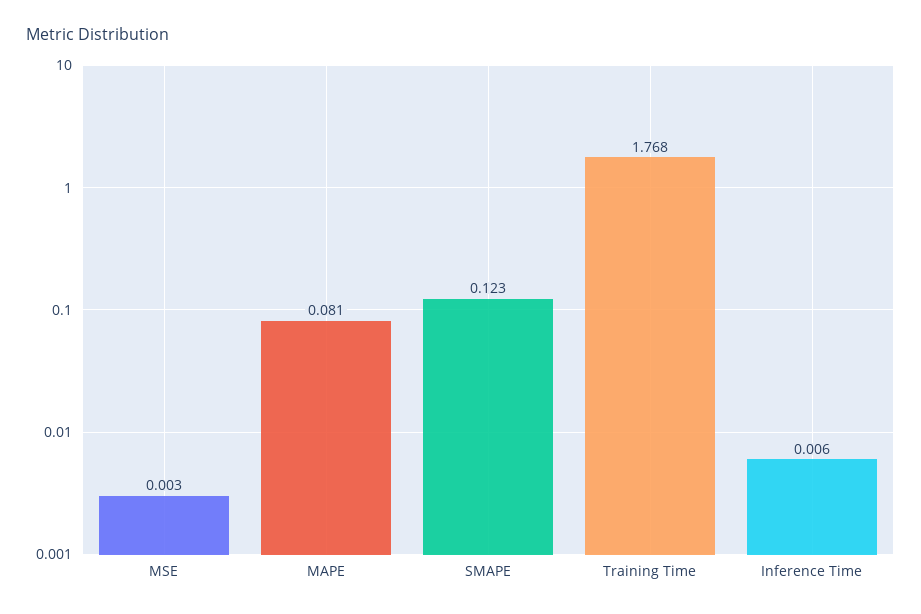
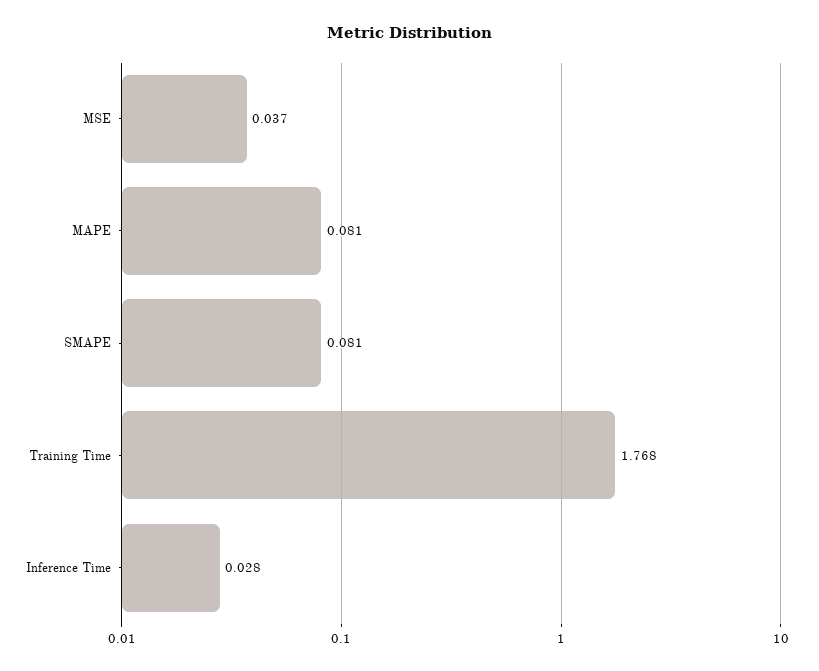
MSE: 0.003 -> 0.037
SMAPE: 0.123 -> 0.081
Inference Time: 0.006 -> 0.028

